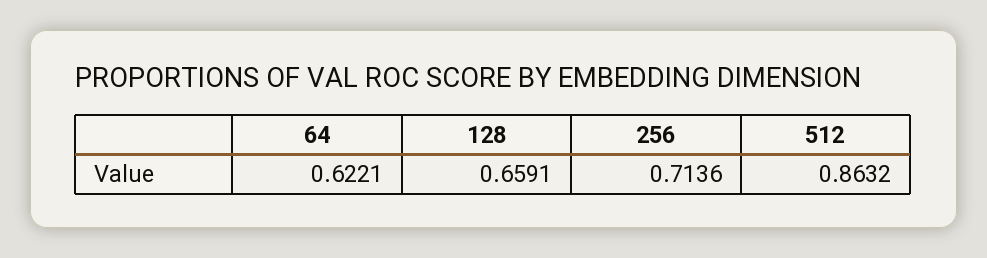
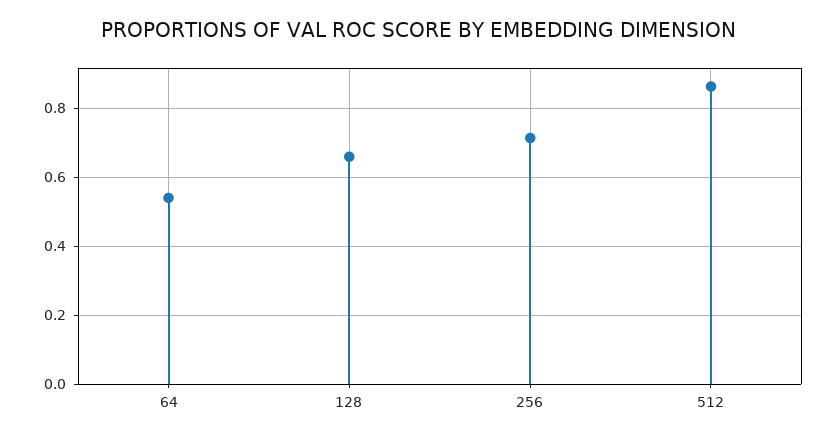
64: 0.6221 -> 0.54

